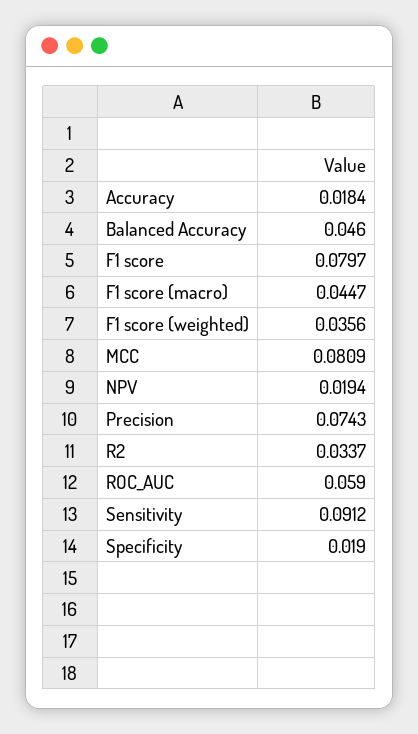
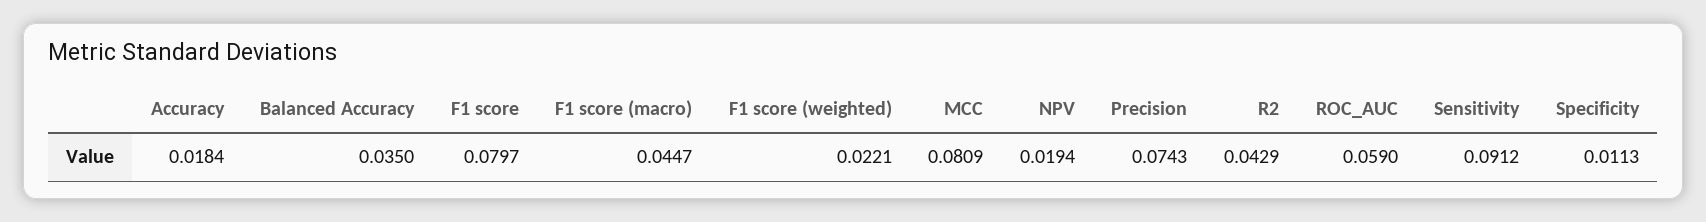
Balanced Accuracy: 0.046 -> 0.035
F1 score (weighted): 0.0356 -> 0.0221
R2: 0.0337 -> 0.0429
Specificity: 0.019 -> 0.0113

